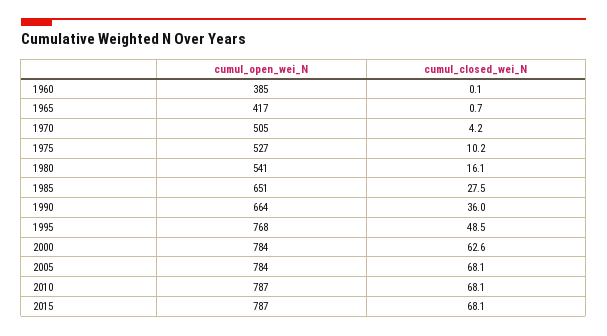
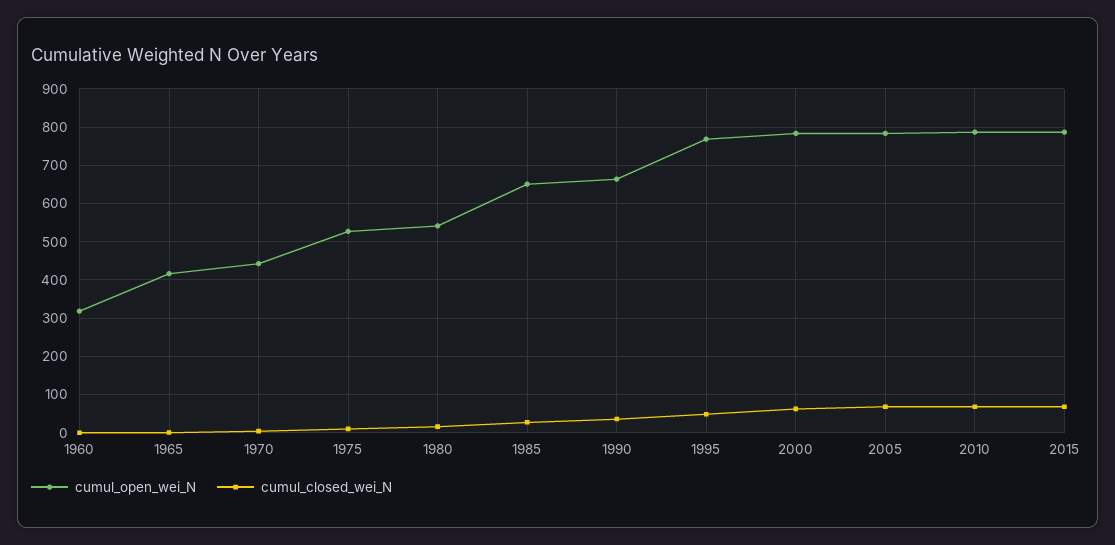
cumul_open_wei_N, 1960: 385 -> 320
cumul_open_wei_N, 1970: 505 -> 440

